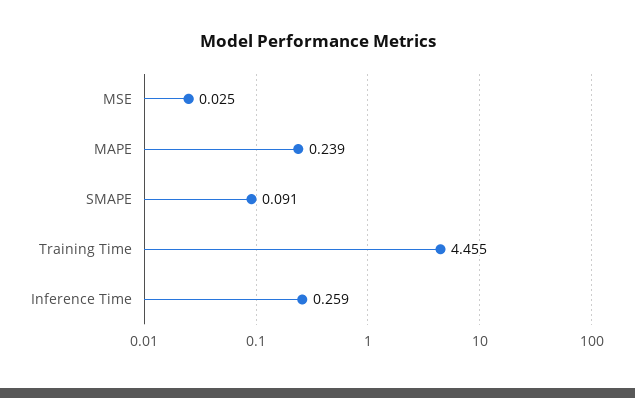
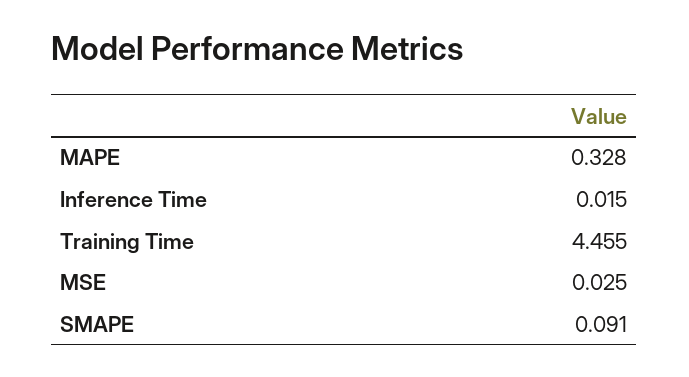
MAPE: 0.239 -> 0.328
Inference Time: 0.259 -> 0.015

